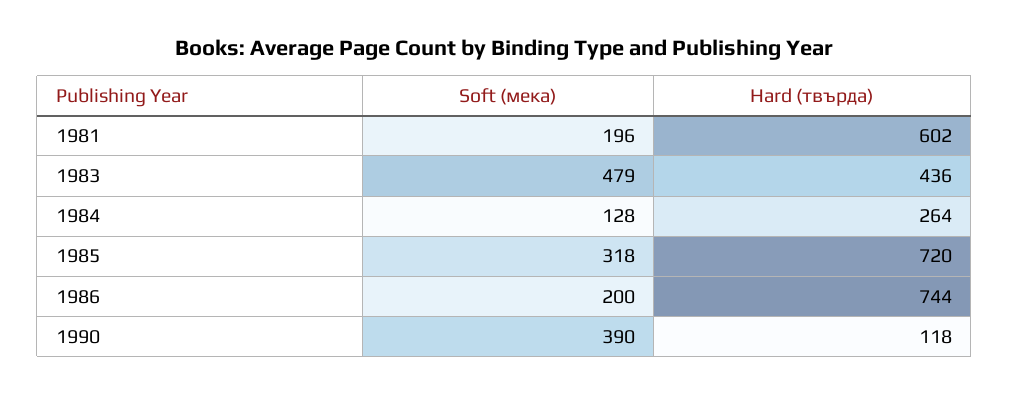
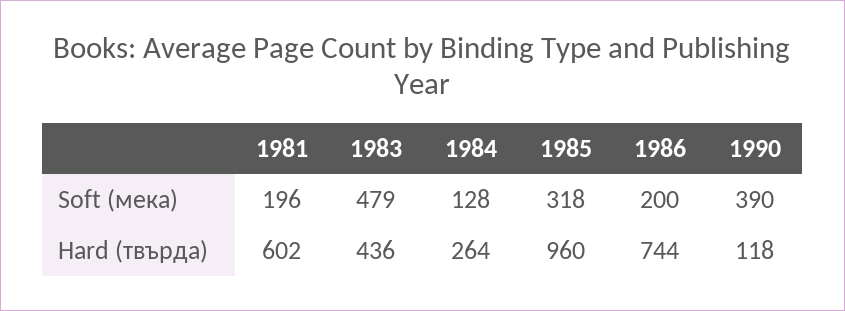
Hard (твърда), 1985: 720 -> 960

